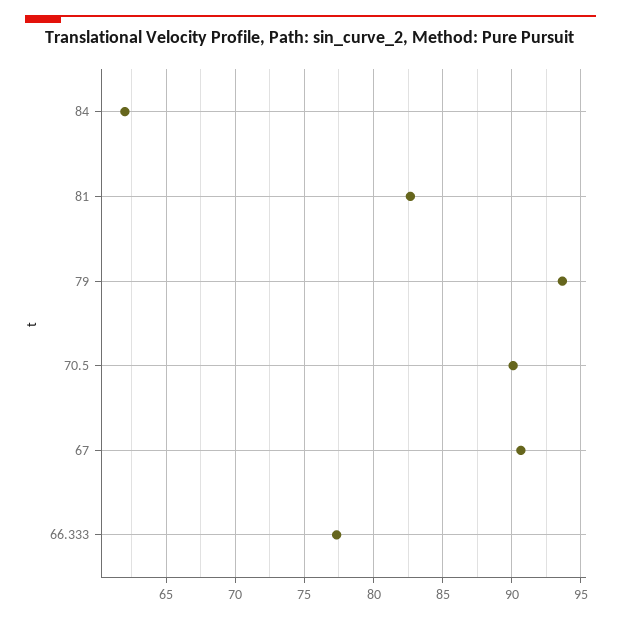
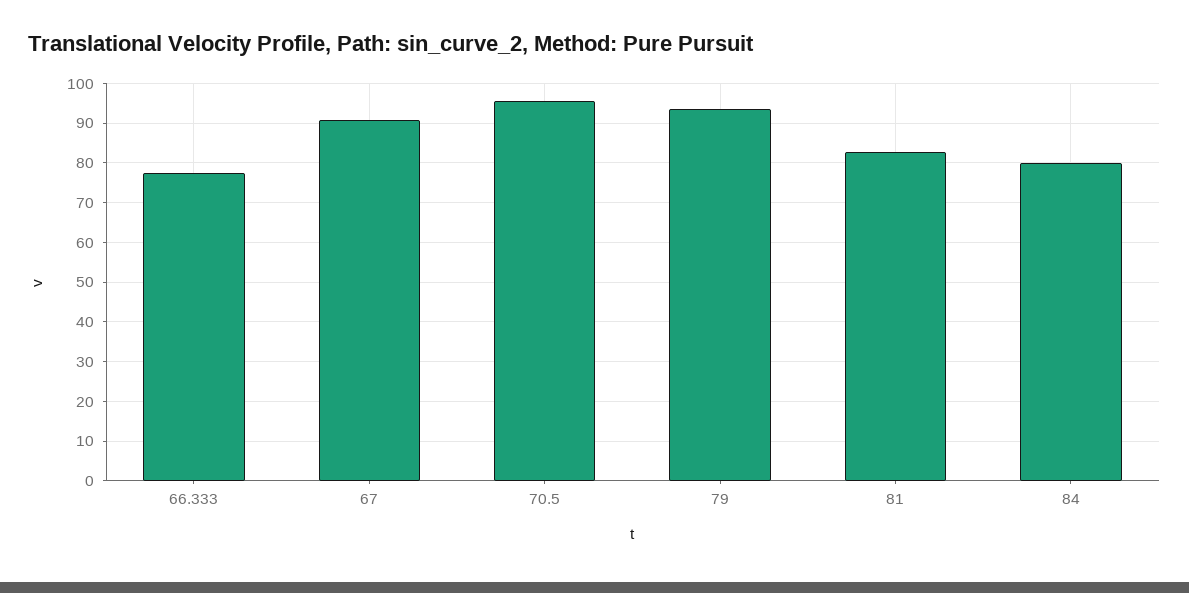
84: 62 -> 80
70.5: 90 -> 96

